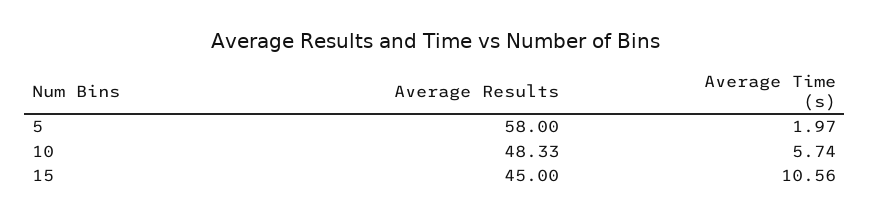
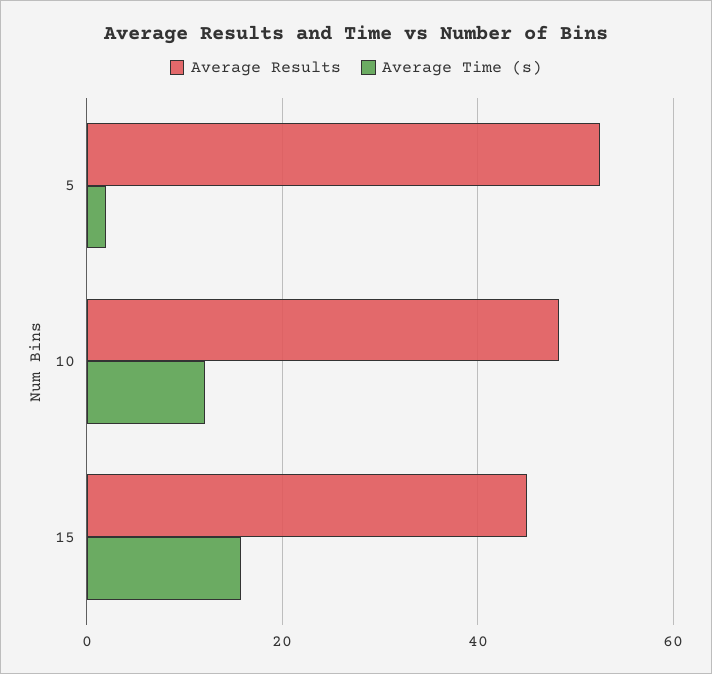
Average Results, 5: 58 -> 52
Average Time (s), 10: 5.74 -> 12
Average Time (s), 15: 10.56 -> 16

